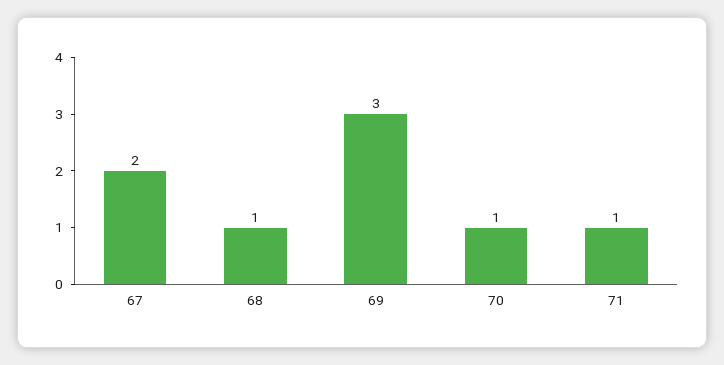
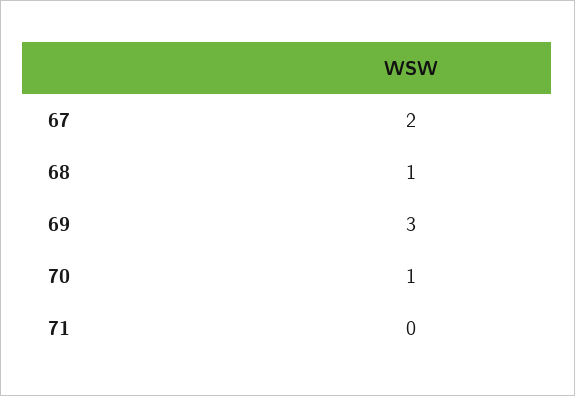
71: 1 -> 0

